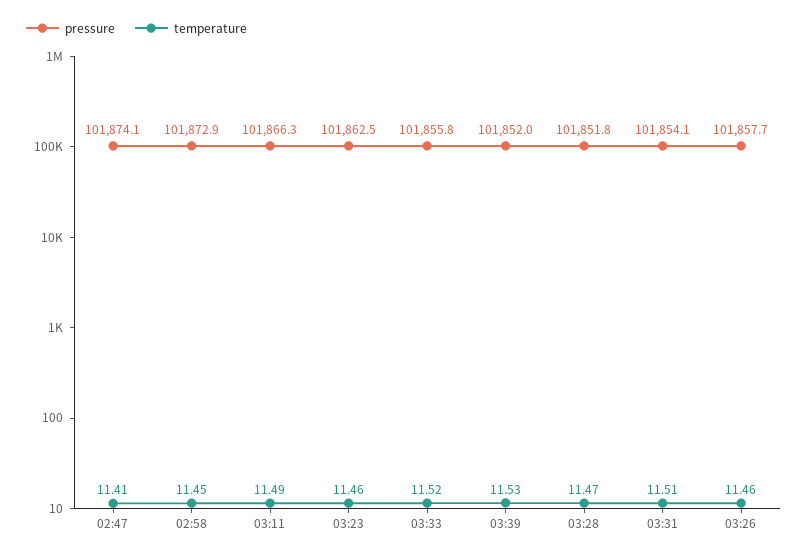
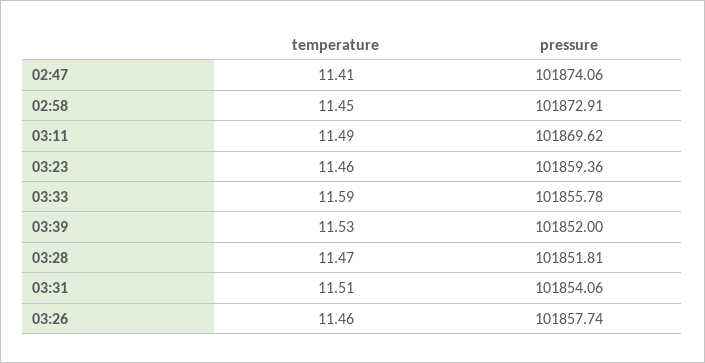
pressure, 03:11: 101866.3 -> 101869.62
pressure, 03:23: 101862.5 -> 101859.36
temperature, 03:33: 11.52 -> 11.59

